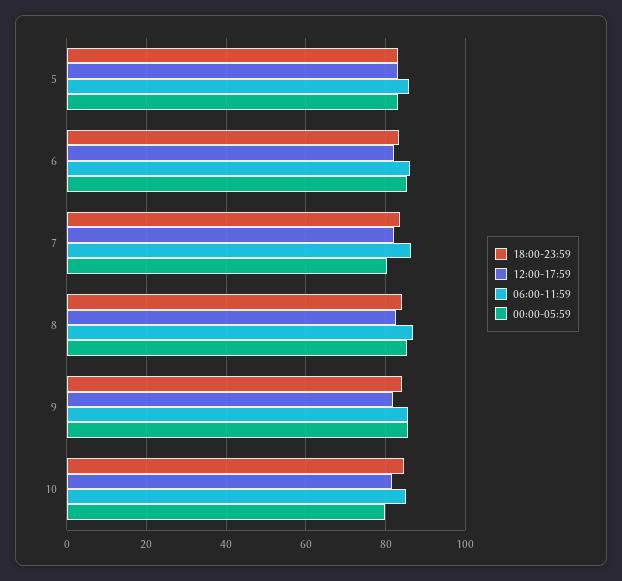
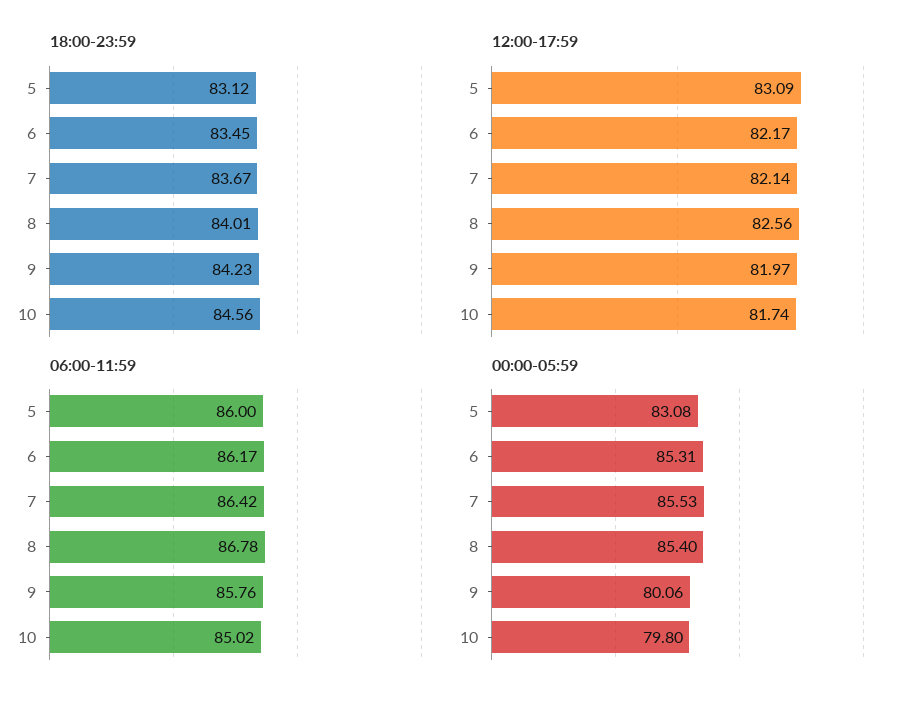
00:00-05:59, 7: 80 -> 85.53
00:00-05:59, 9: 86 -> 80.06

